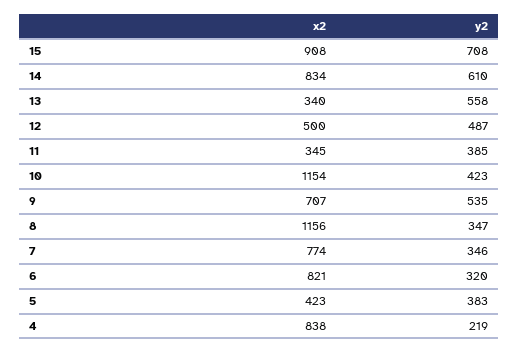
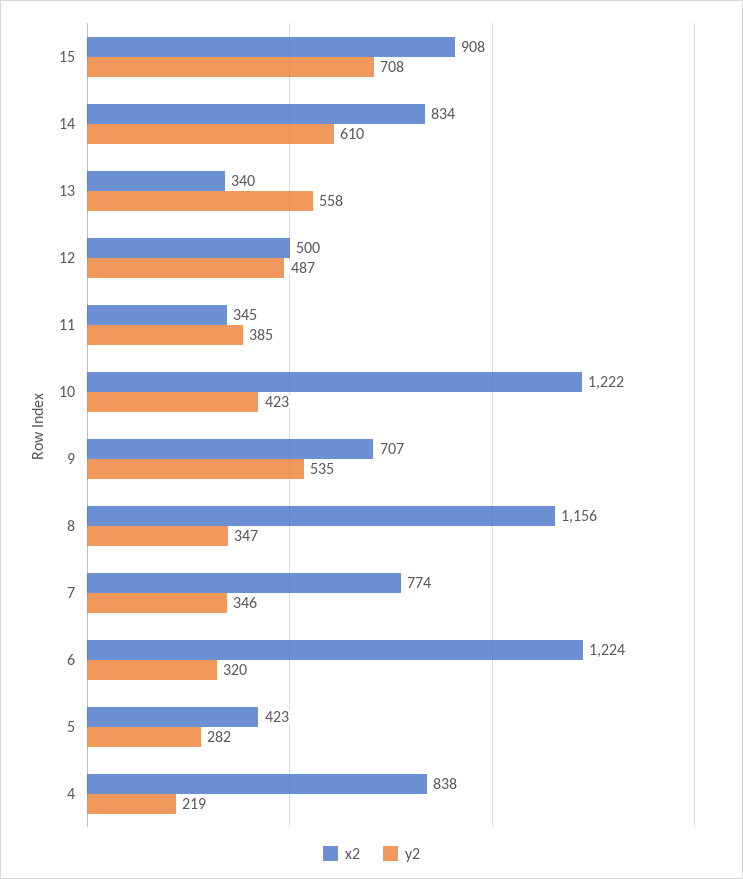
x2, 10: 1154 -> 1222
x2, 6: 821 -> 1224
y2, 5: 383 -> 282

